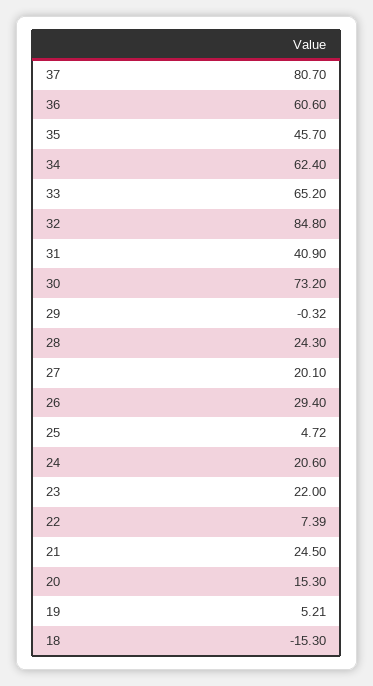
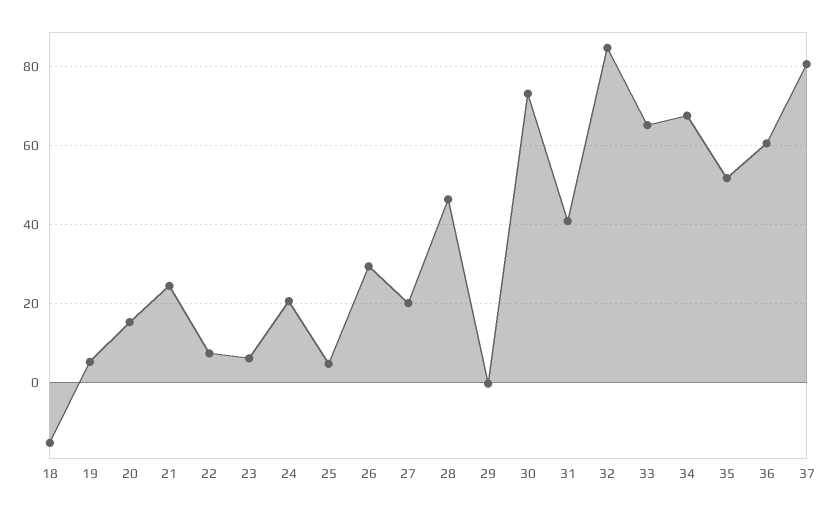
35: 45.7 -> 52
34: 62.4 -> 68
28: 24.3 -> 46
23: 22 -> 6

